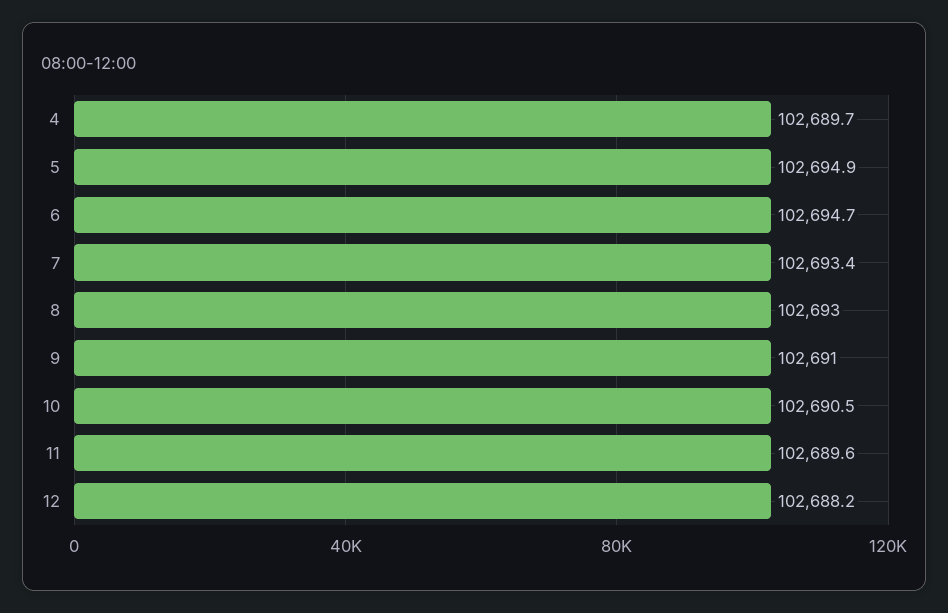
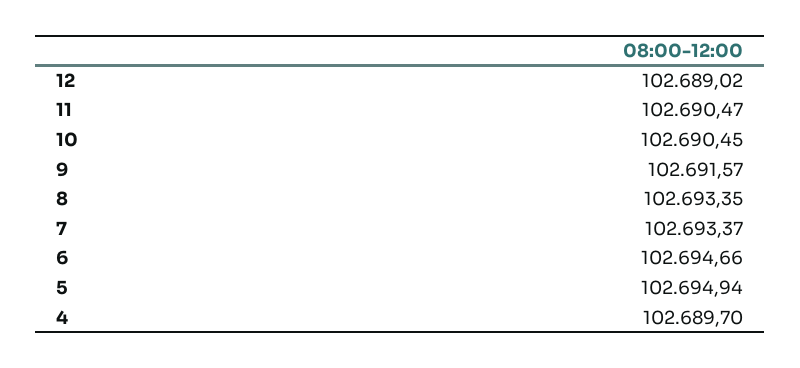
8: 102693 -> 102693.35
9: 102691 -> 102691.57
11: 102689.6 -> 102690.47
12: 102688.2 -> 102689.02

